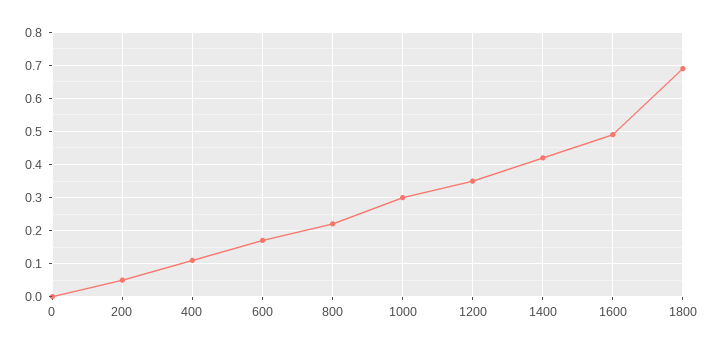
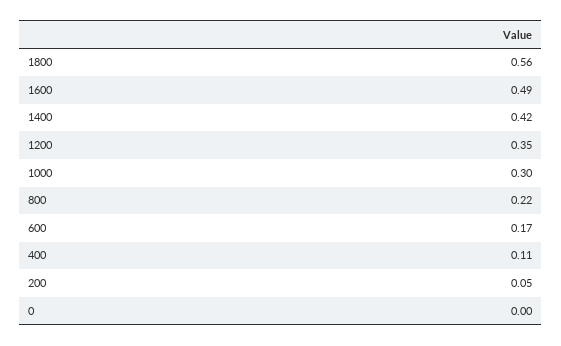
1800: 0.7 -> 0.56

